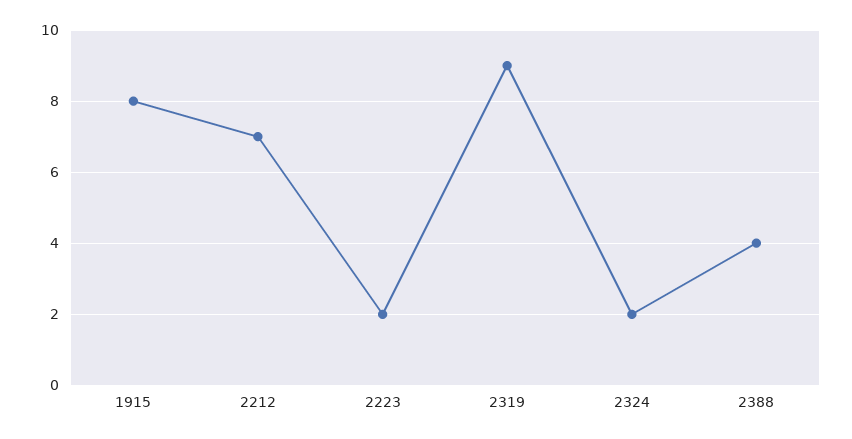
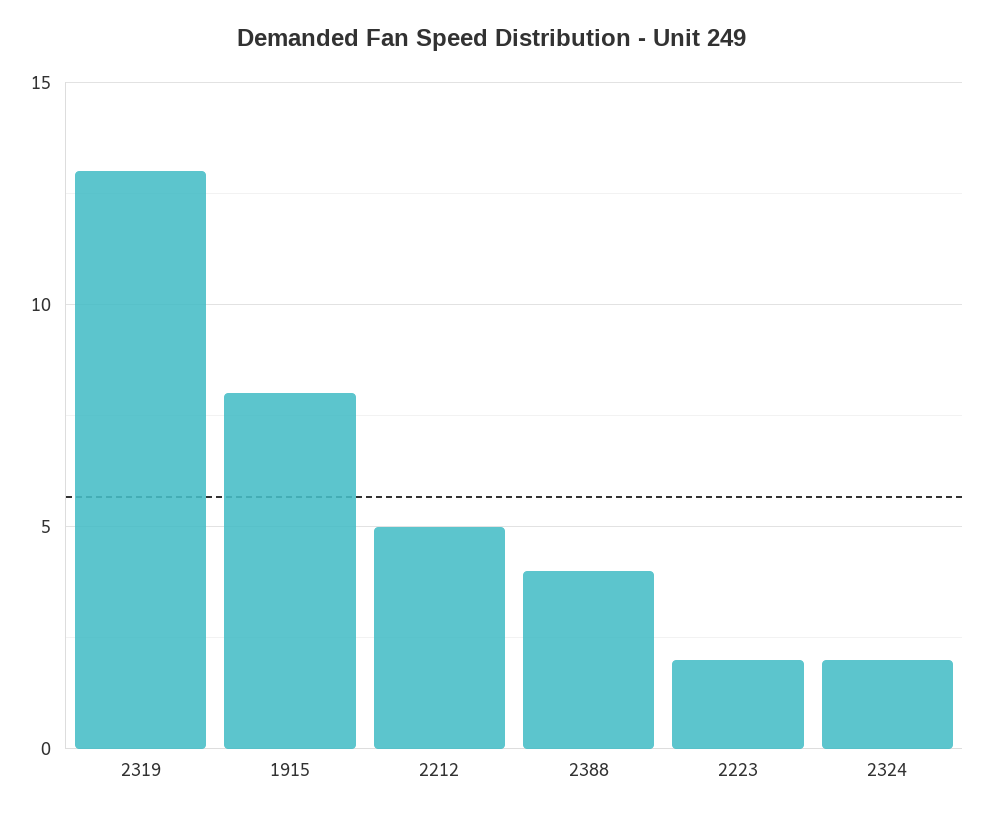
2212: 7 -> 5
2319: 9 -> 13

